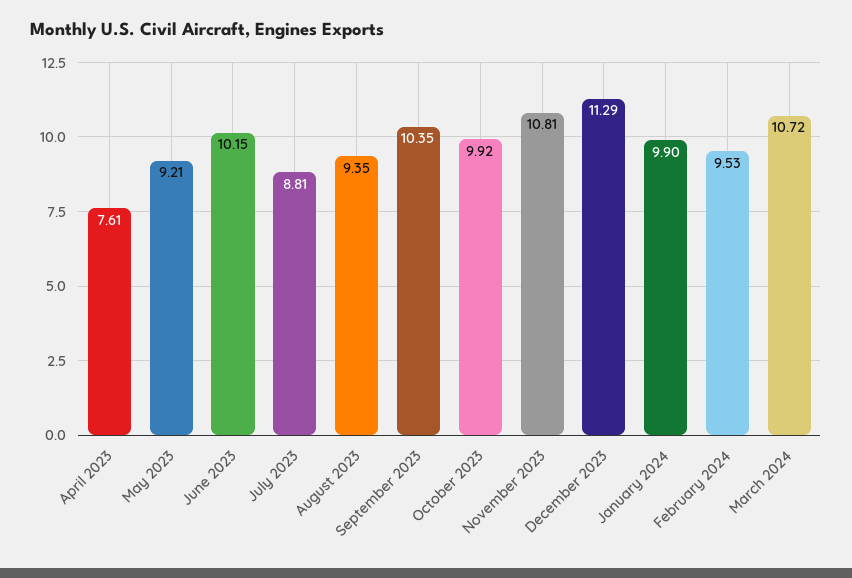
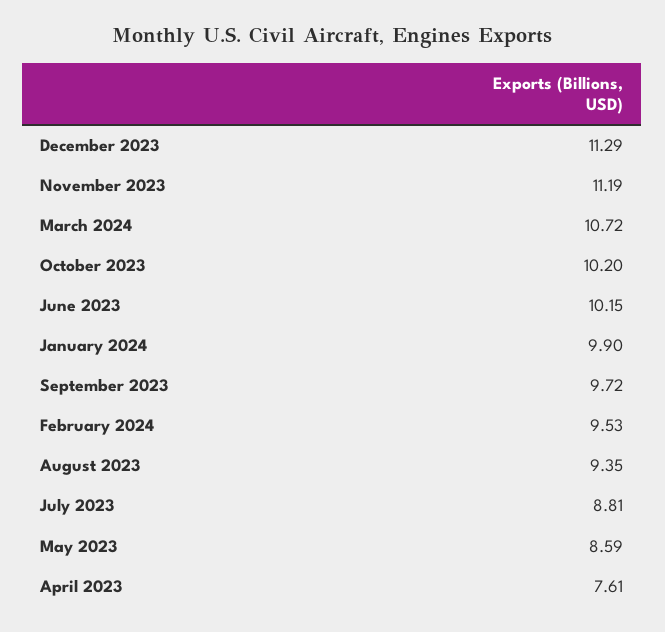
May 2023: 9.21 -> 8.59
September 2023: 10.35 -> 9.72
October 2023: 9.92 -> 10.2
November 2023: 10.81 -> 11.19

